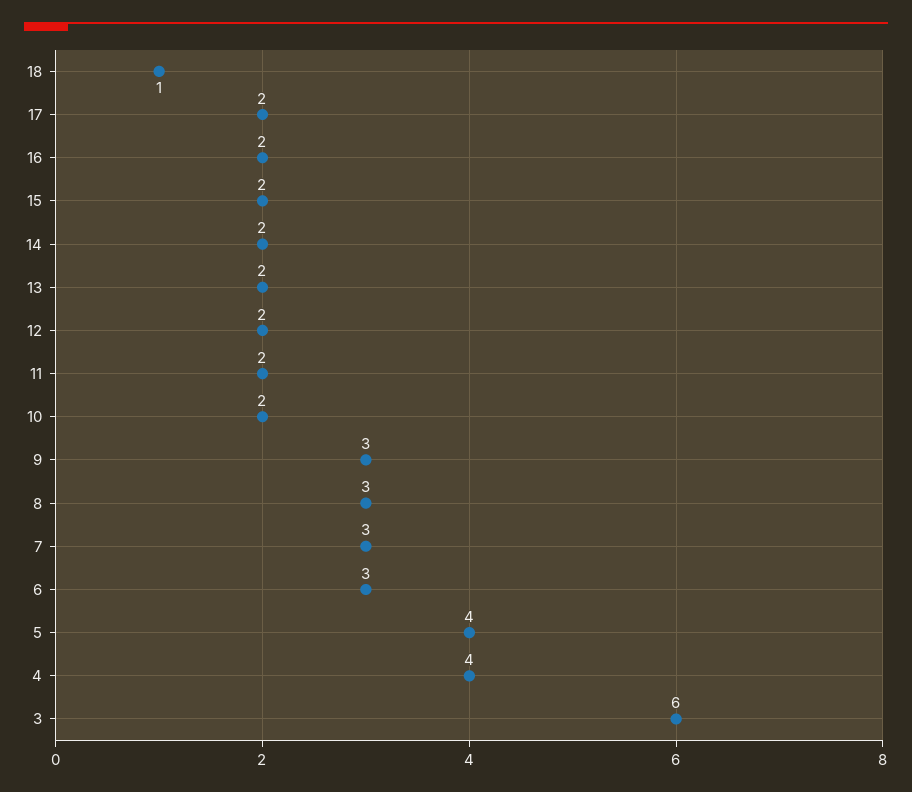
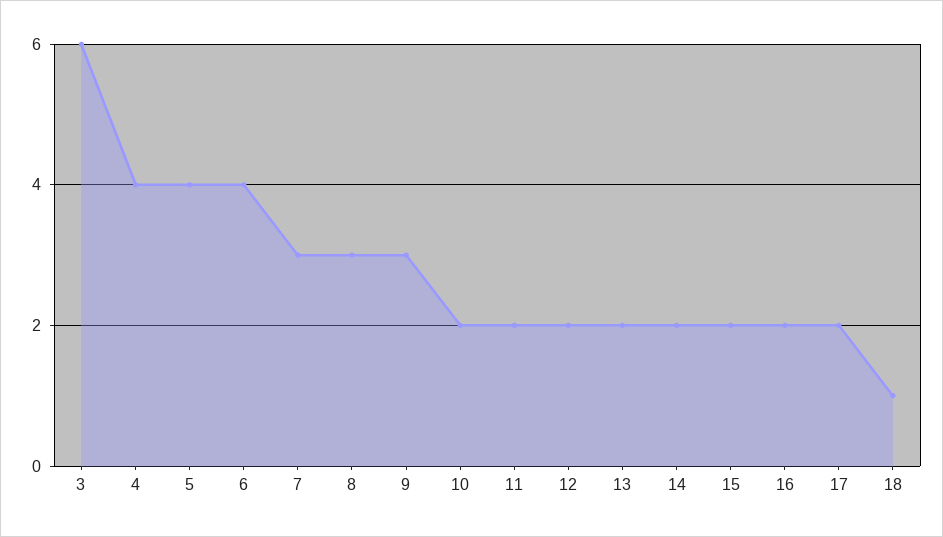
6: 3 -> 4

